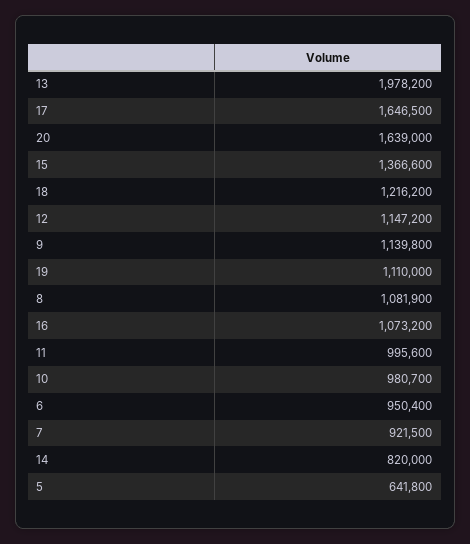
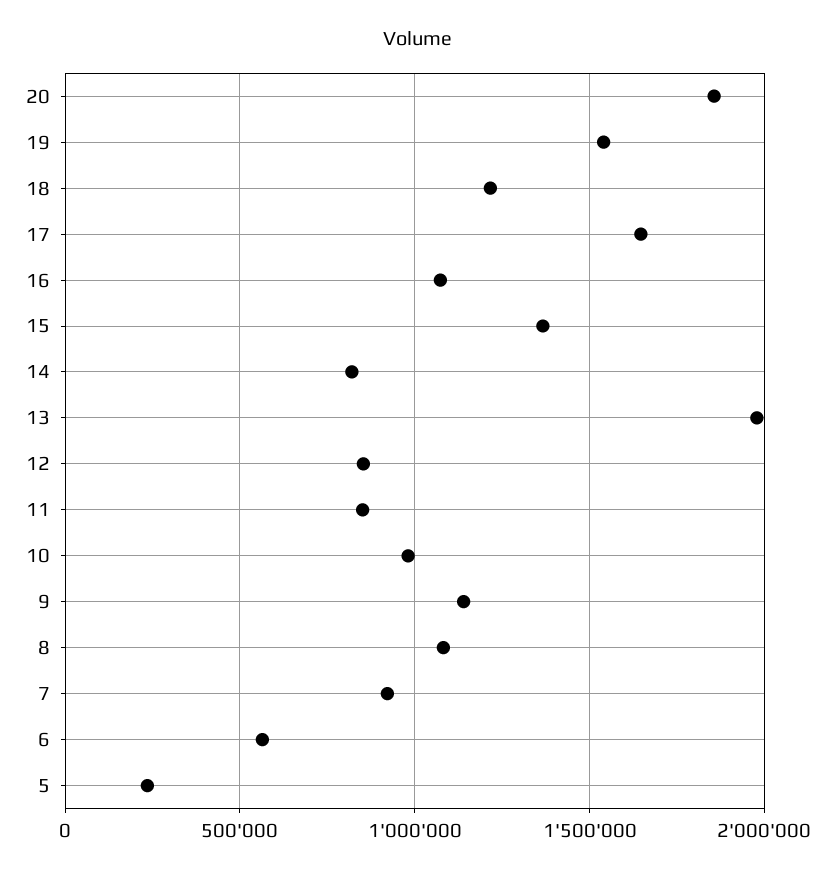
20: 1639000 -> 1850000
12: 1147200 -> 850000
19: 1110000 -> 1550000
11: 995600 -> 850000
6: 950400 -> 550000
5: 641800 -> 250000

